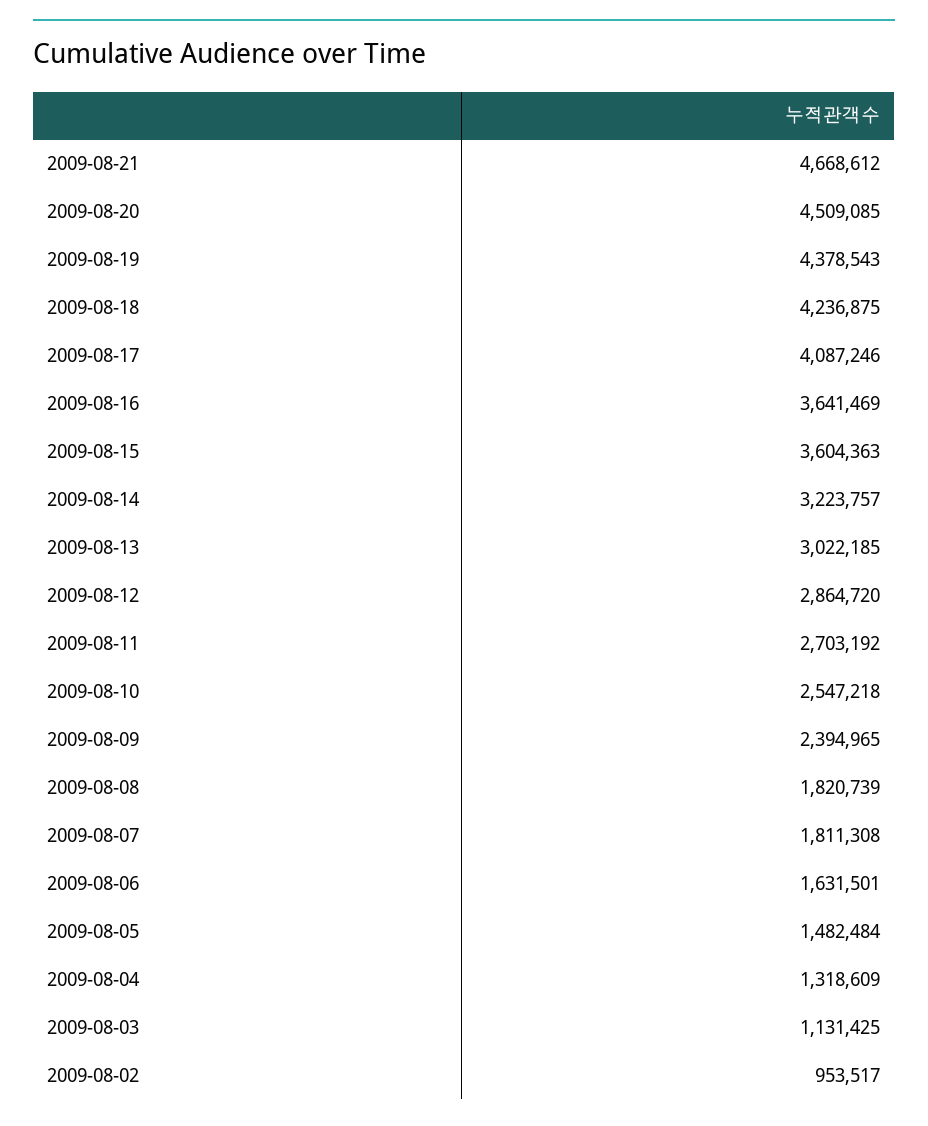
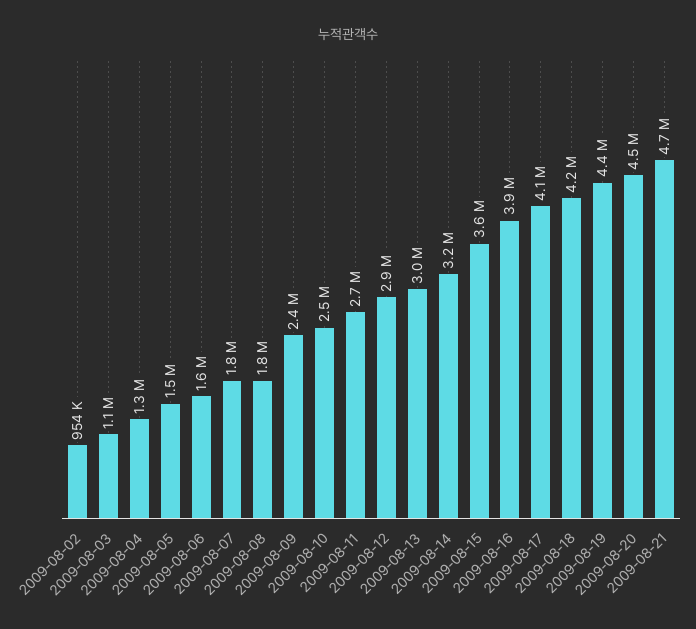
2009-08-16: 3641469 -> 3900000

